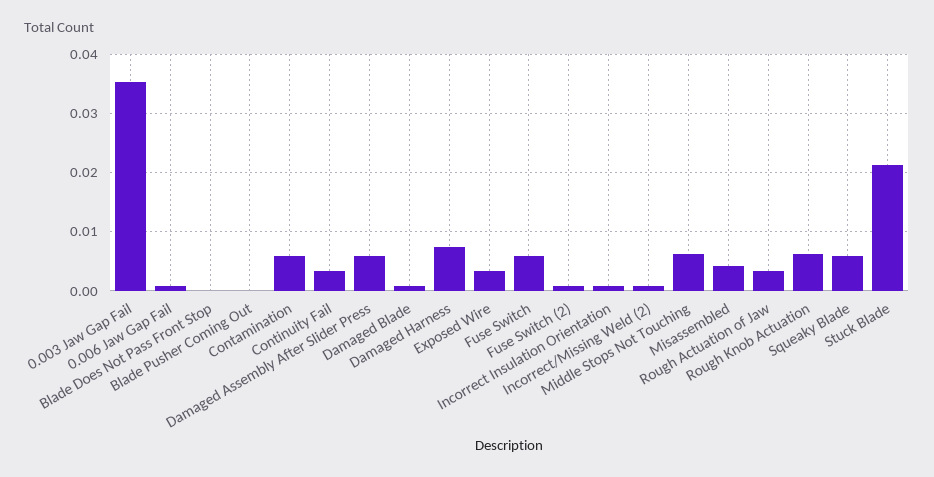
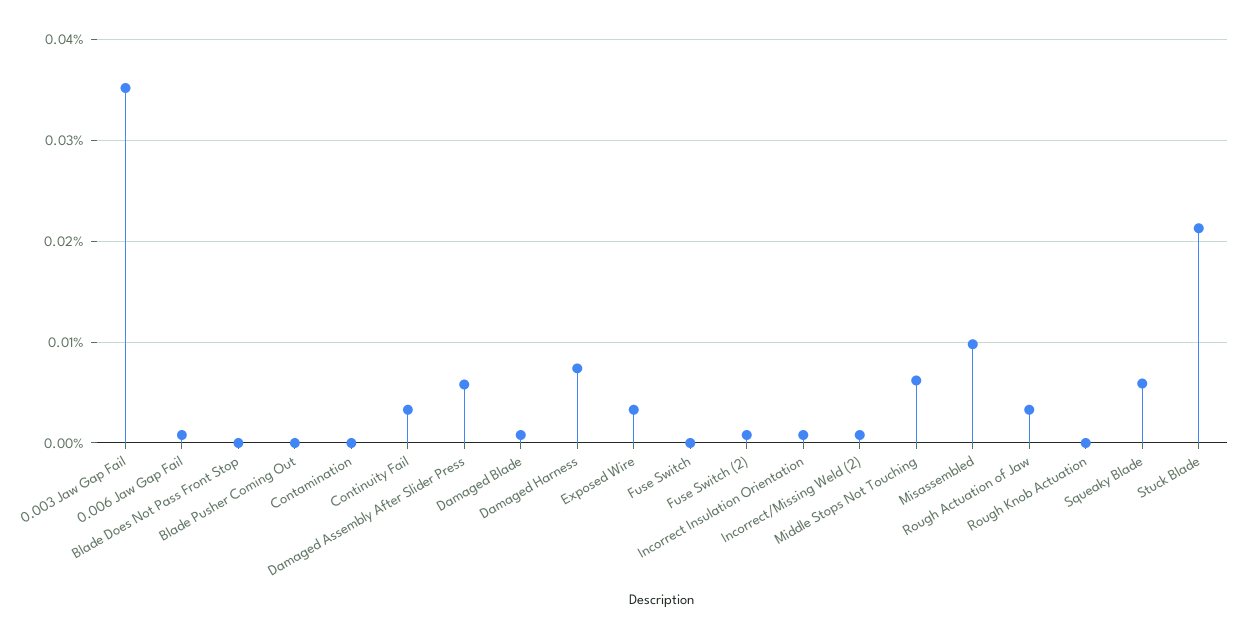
Contamination: 0.006 -> 0
Fuse Switch: 0.006 -> 0
Misassembled: 0.004 -> 0.01
Rough Knob Actuation: 0.006 -> 0

